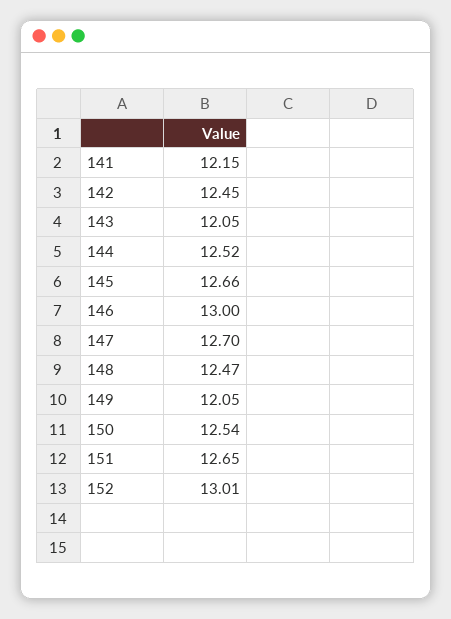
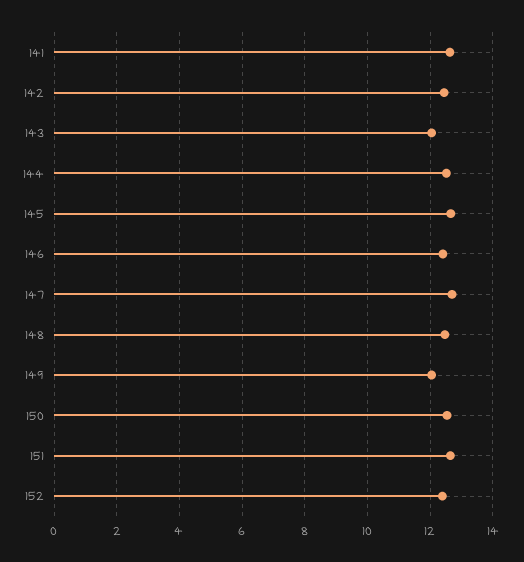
141: 12.15 -> 12.6
146: 13 -> 12.4
152: 13.01 -> 12.4

